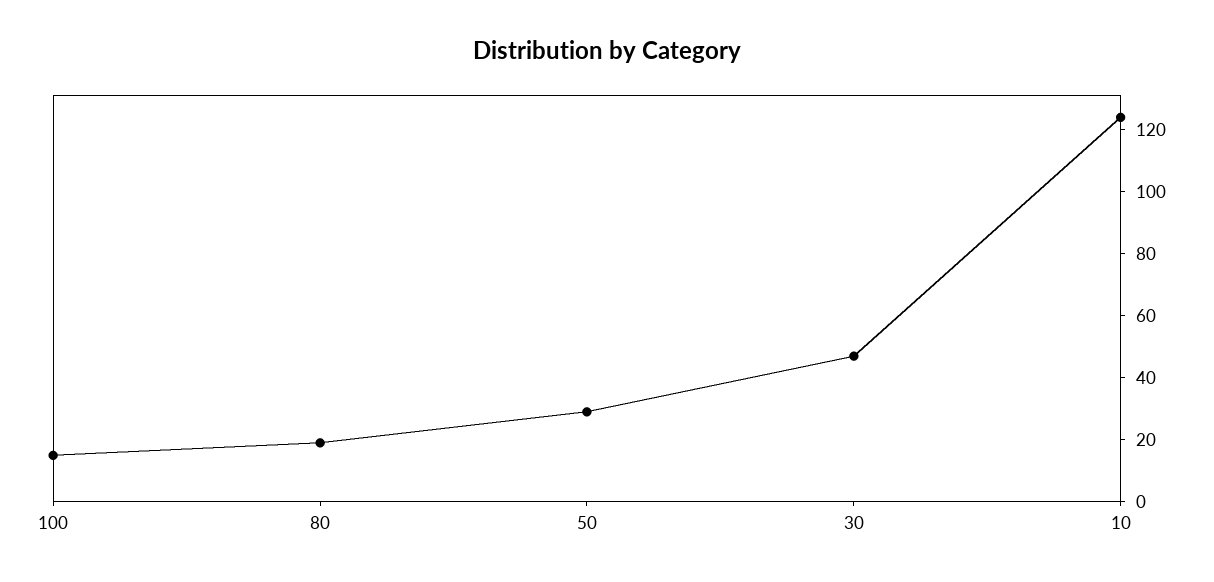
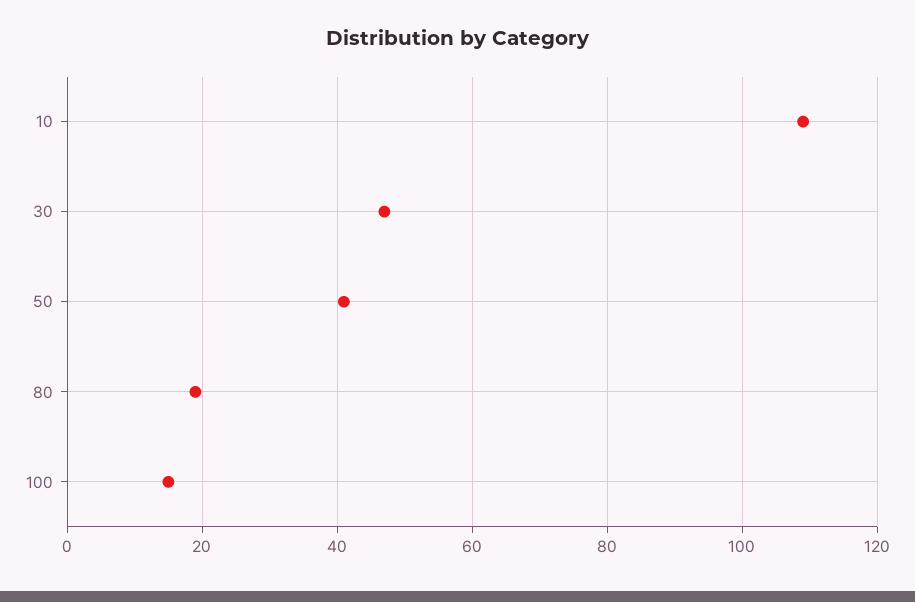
50: 30 -> 40
10: 125 -> 110

